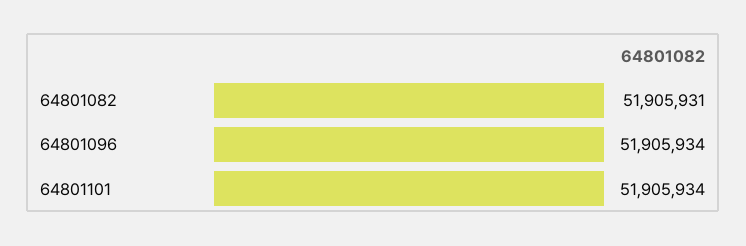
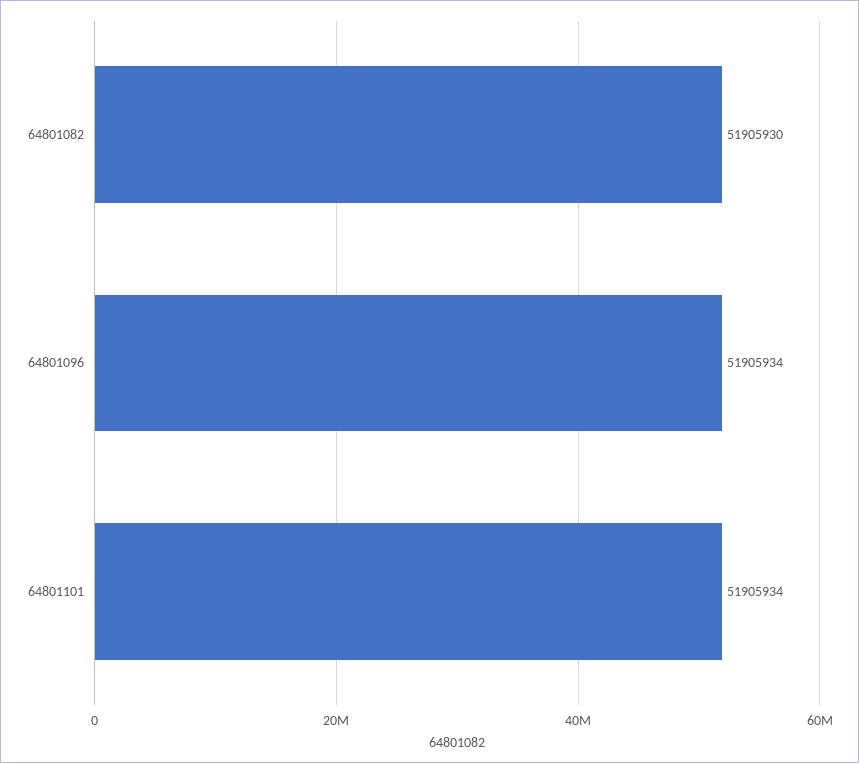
64801082: 51905931 -> 51905930

